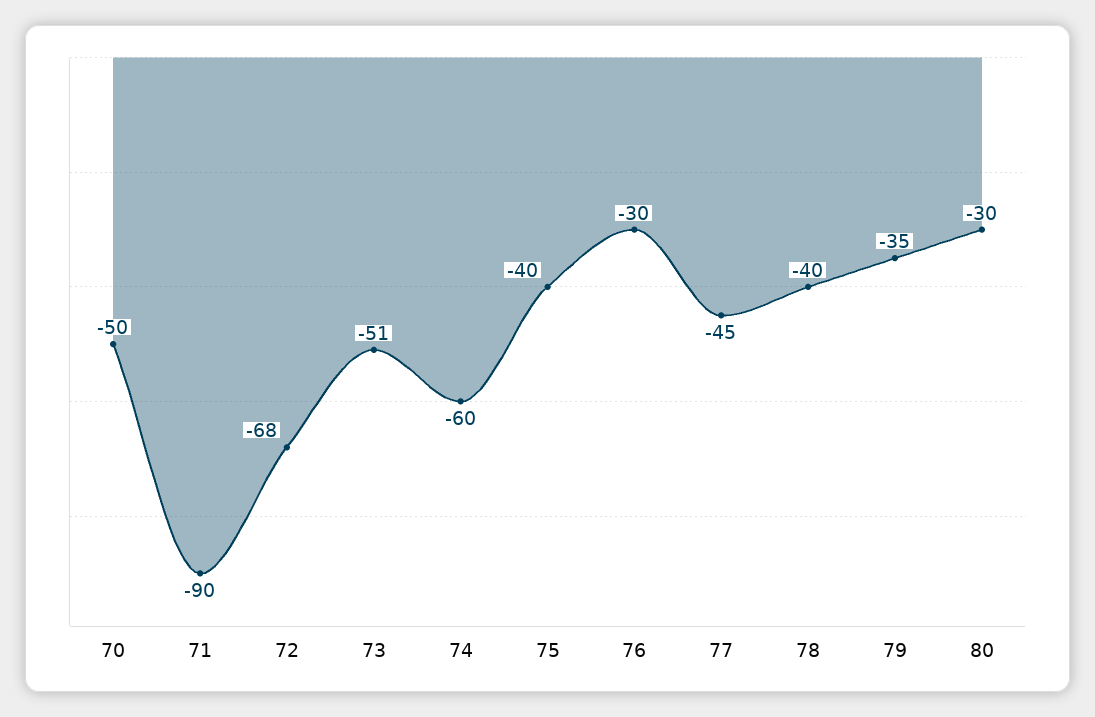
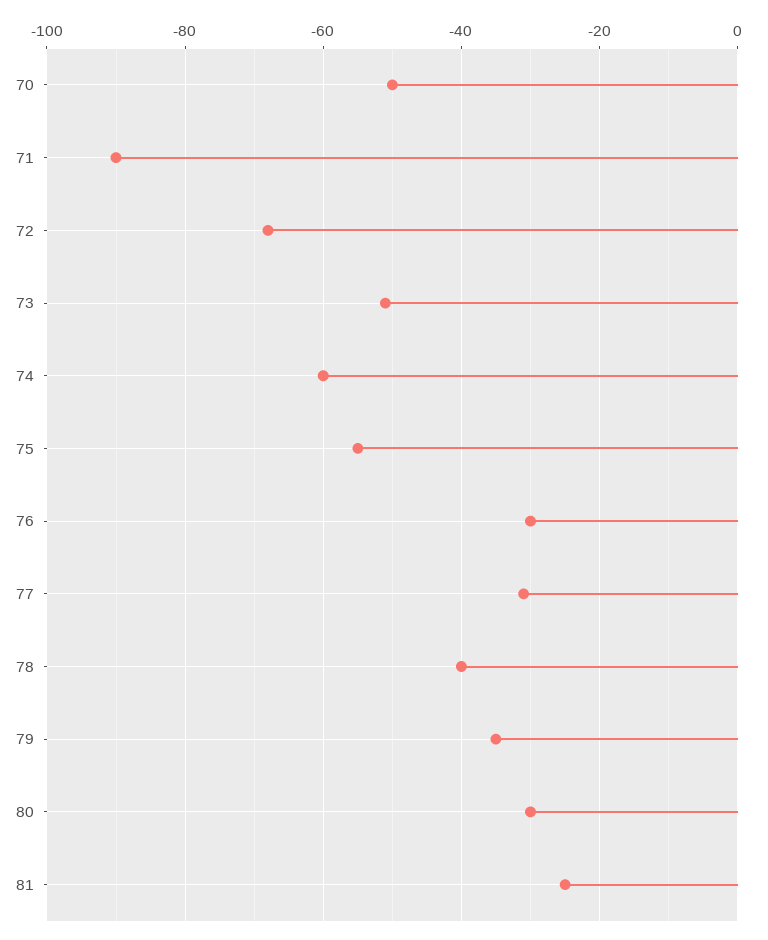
75: -40 -> -55
77: -45 -> -30
81: none -> -25

